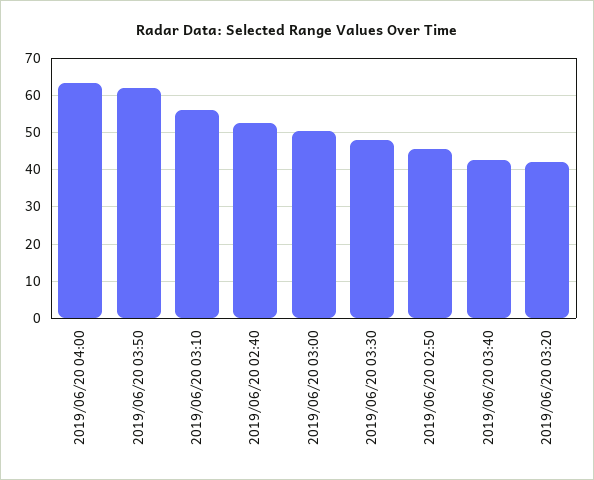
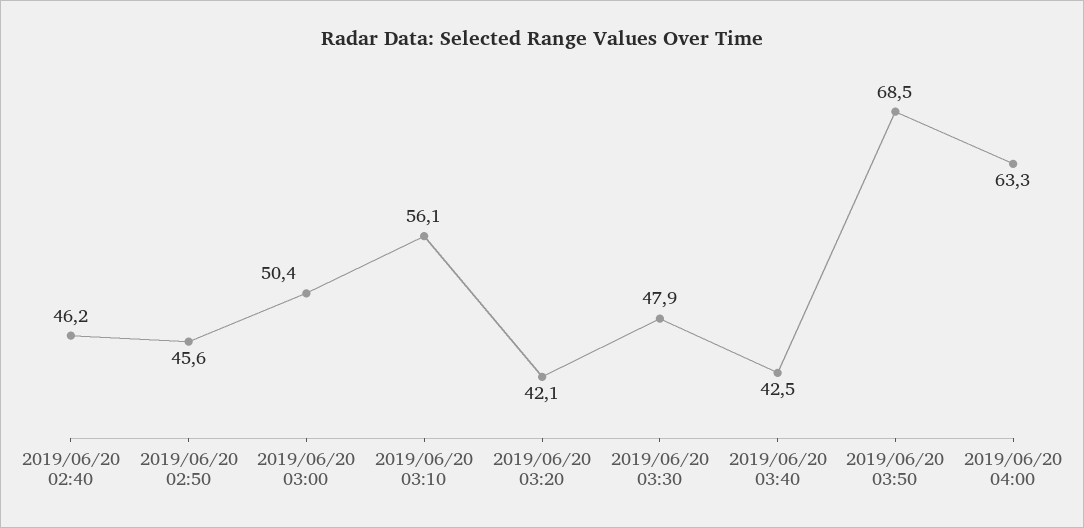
2019/06/20 03:50: 62 -> 68.5
2019/06/20 02:40: 52 -> 46.2

